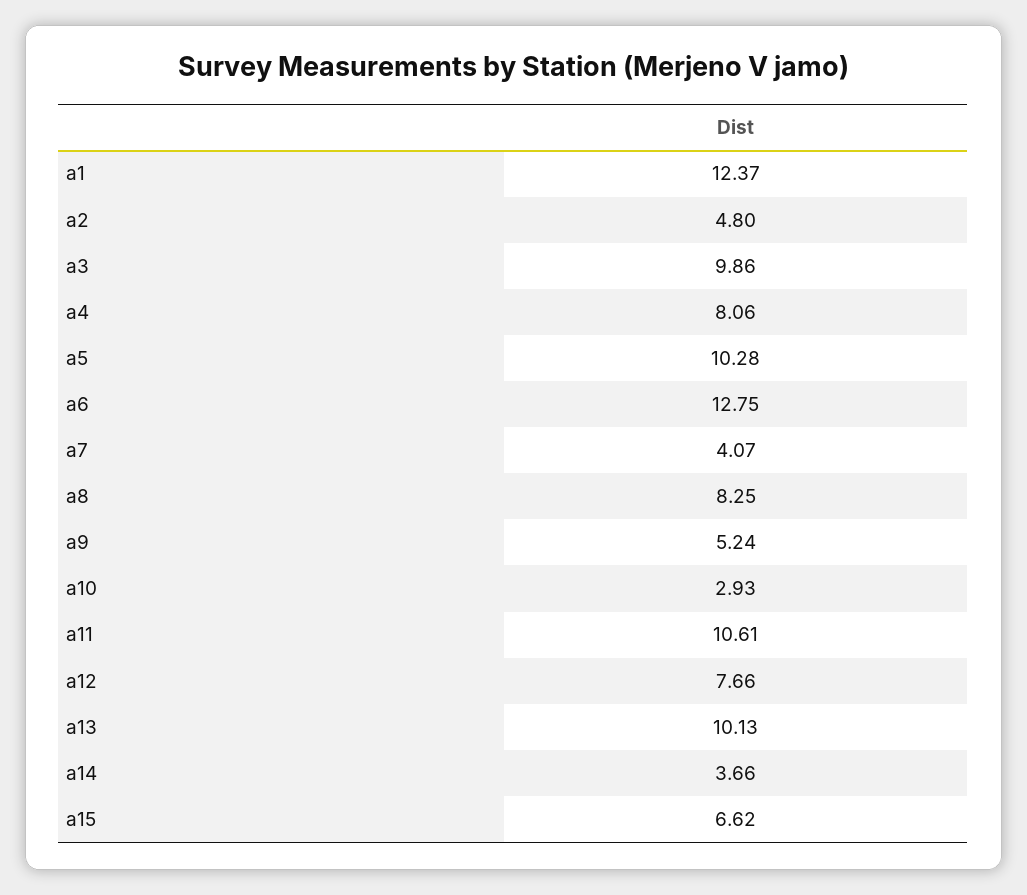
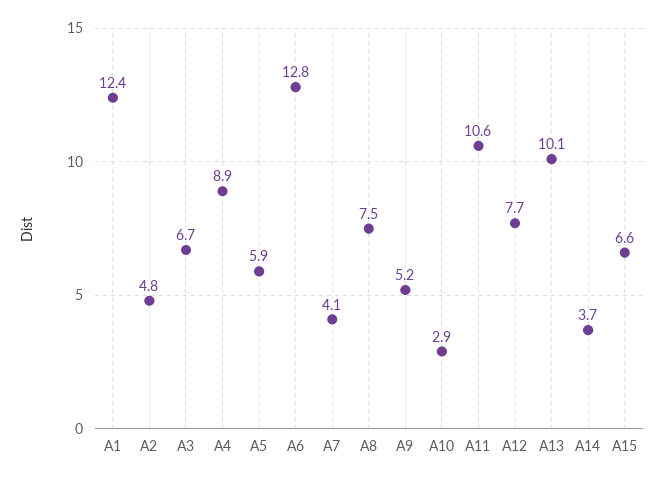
a3: 9.86 -> 6.7
a4: 8.06 -> 8.9
a5: 10.28 -> 5.9
a8: 8.25 -> 7.5

